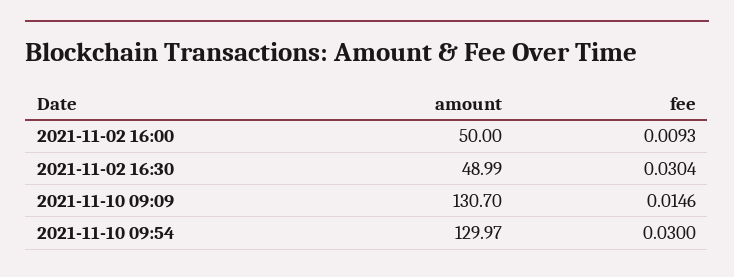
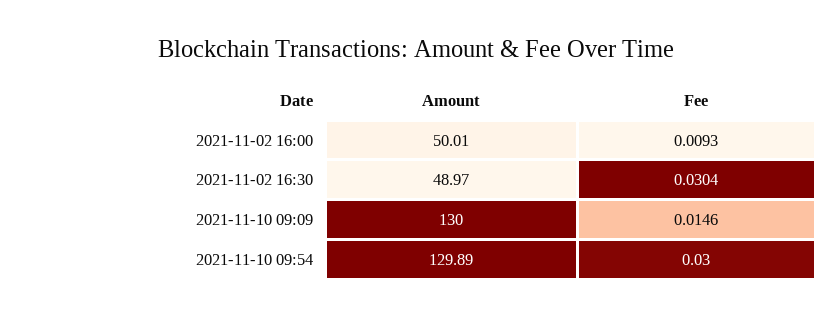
amount, 2021-11-02 16:00: 50 -> 50.01
amount, 2021-11-02 16:30: 48.99 -> 48.97
amount, 2021-11-10 09:09: 130.7 -> 130
amount, 2021-11-10 09:54: 129.97 -> 129.89

